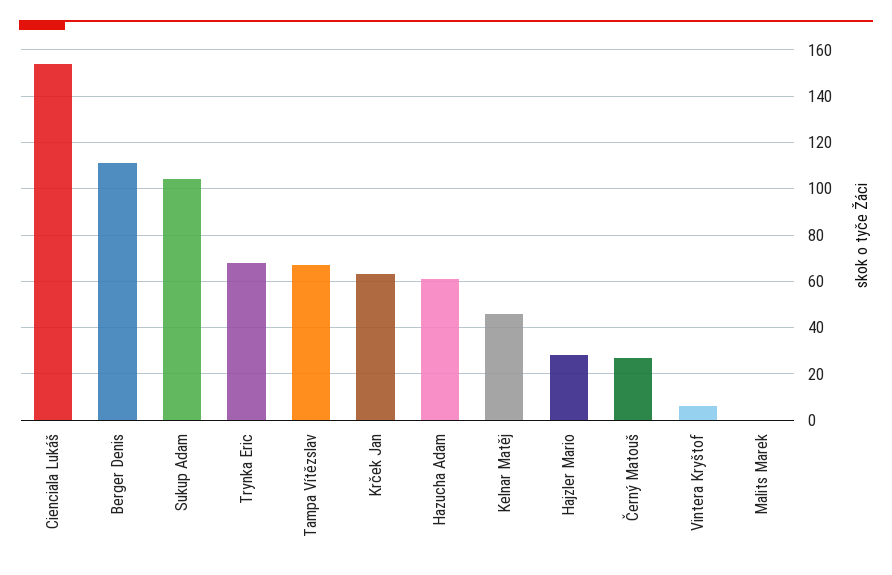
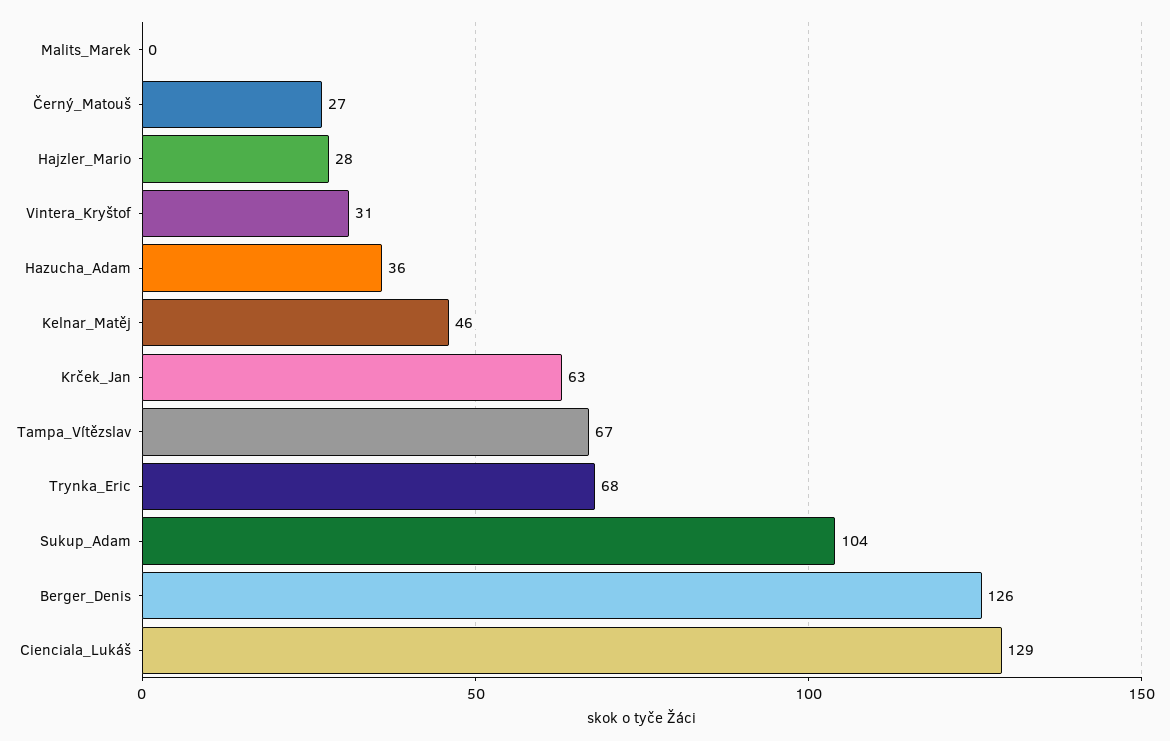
Cienciala Lukáš: 155 -> 129
Berger Denis: 110 -> 126
Hazucha Adam: 60 -> 36
Vintera Kryštof: 5 -> 31

